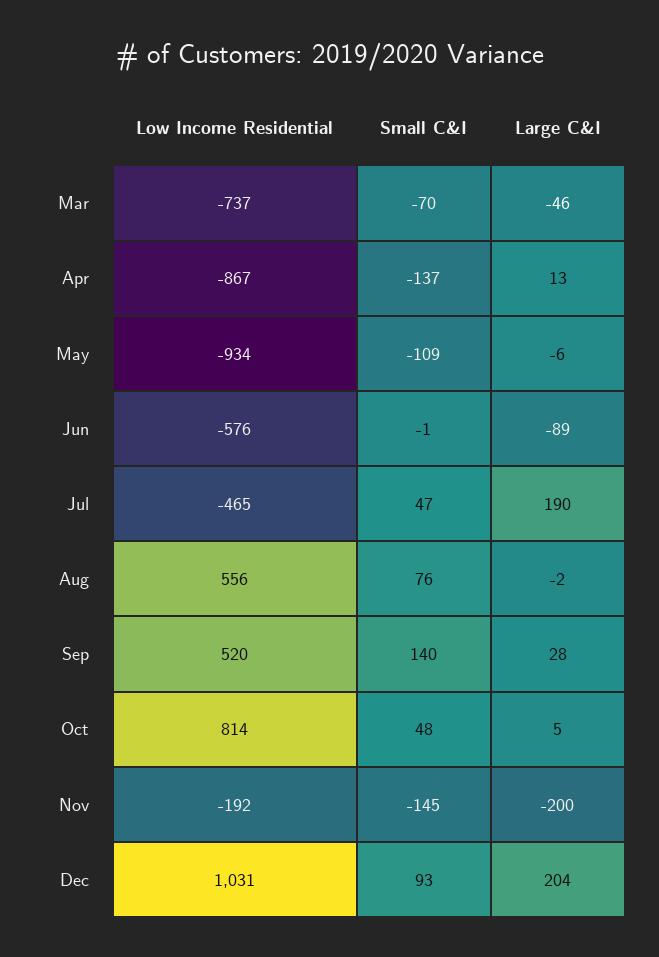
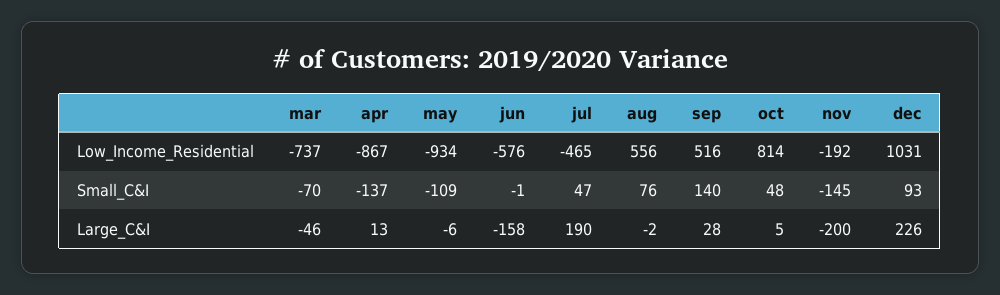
Large C&I, Jun: -89 -> -158
Low Income Residential, Sep: 520 -> 516
Large C&I, Dec: 204 -> 226

